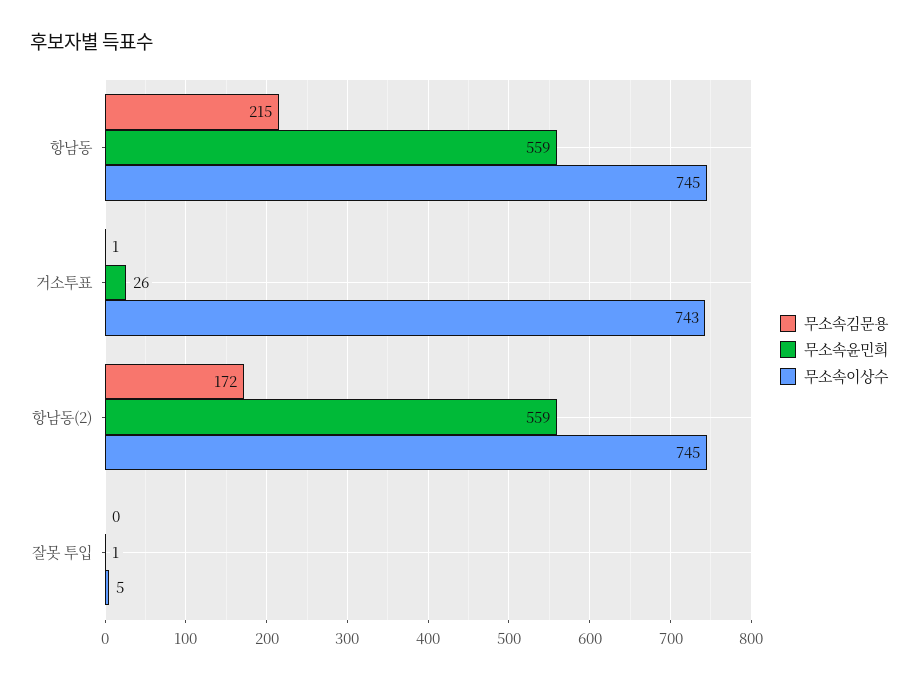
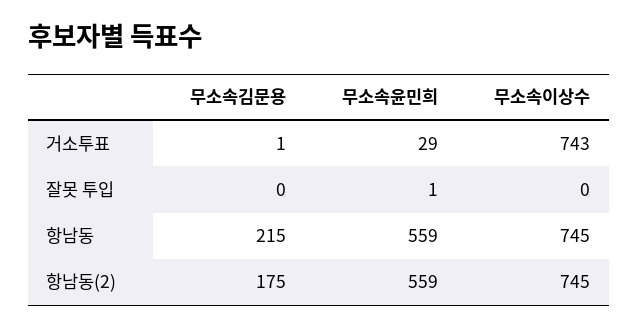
무소속윤민희, 거소투표: 26 -> 29
무소속김문용, 항남동(2): 172 -> 175
무소속이상수, 잘못 투입: 5 -> 0

